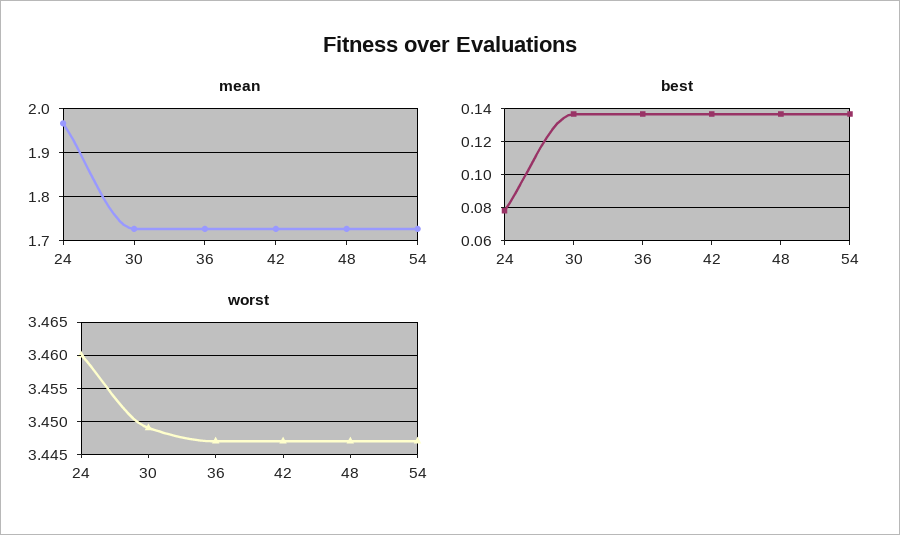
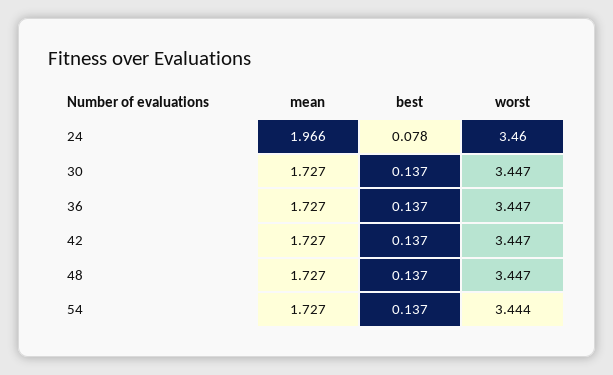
worst, 30: 3.449 -> 3.447
worst, 54: 3.447 -> 3.444

